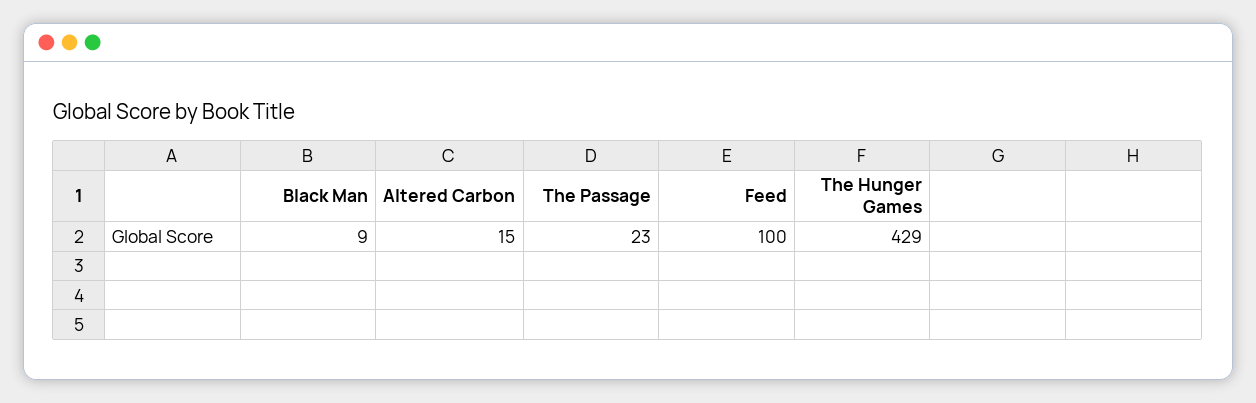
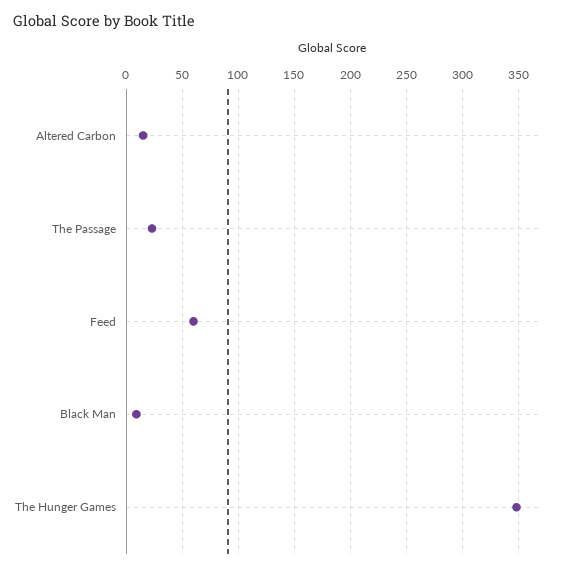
Feed: 100 -> 60
The Hunger Games: 429 -> 350

